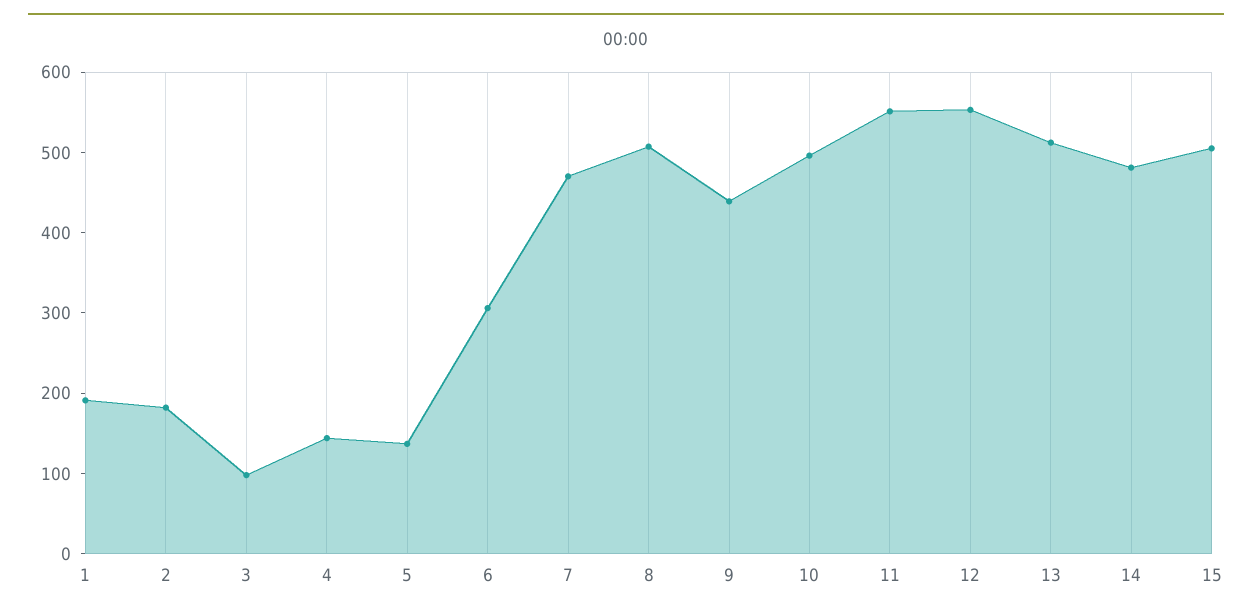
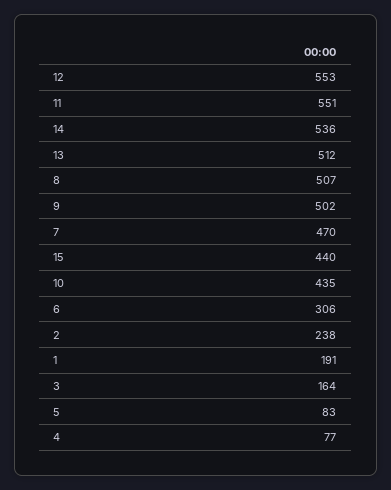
2: 180 -> 238
3: 100 -> 164
4: 140 -> 77
5: 140 -> 83
9: 440 -> 502
10: 500 -> 435
14: 480 -> 536
15: 500 -> 440

